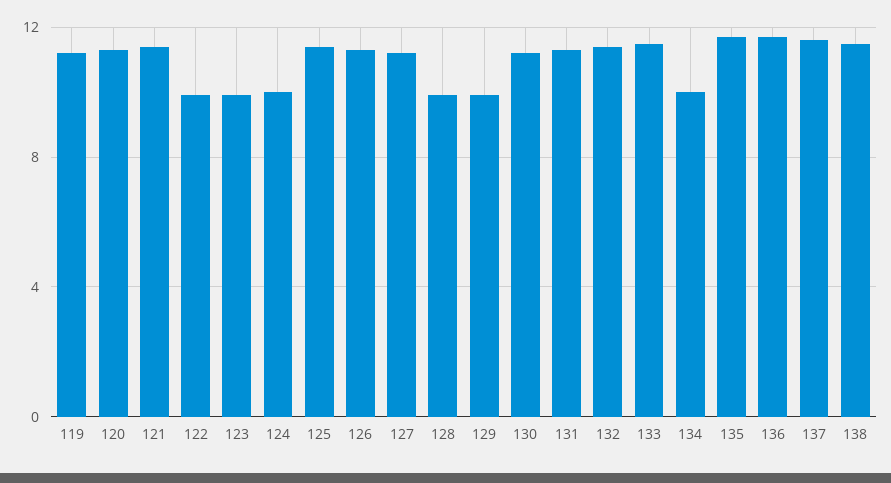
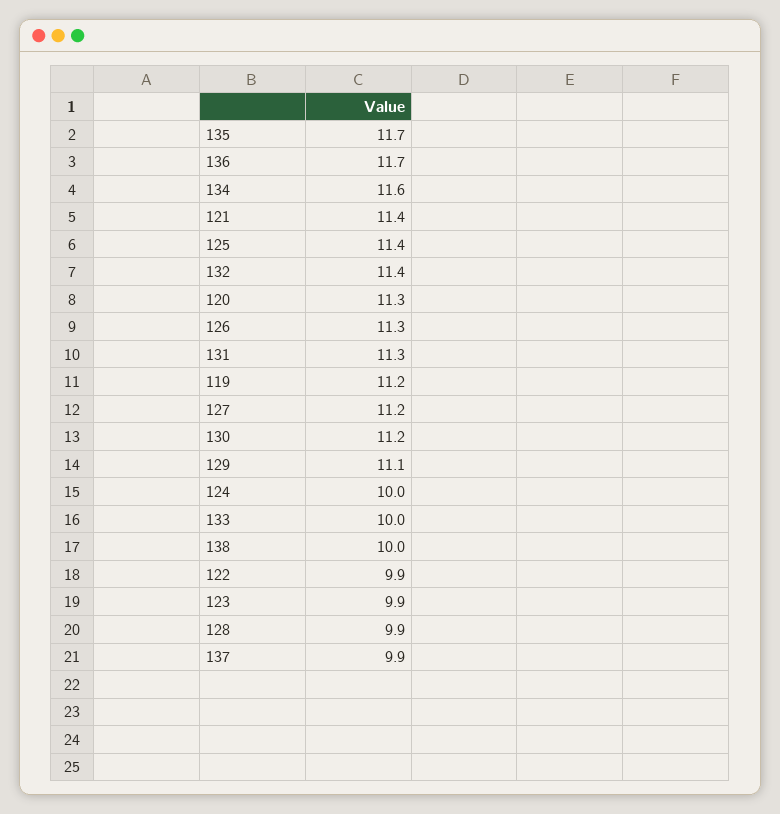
129: 10 -> 11.1
133: 11.5 -> 10
134: 10 -> 11.6
137: 11.5 -> 9.9
138: 11.5 -> 10

